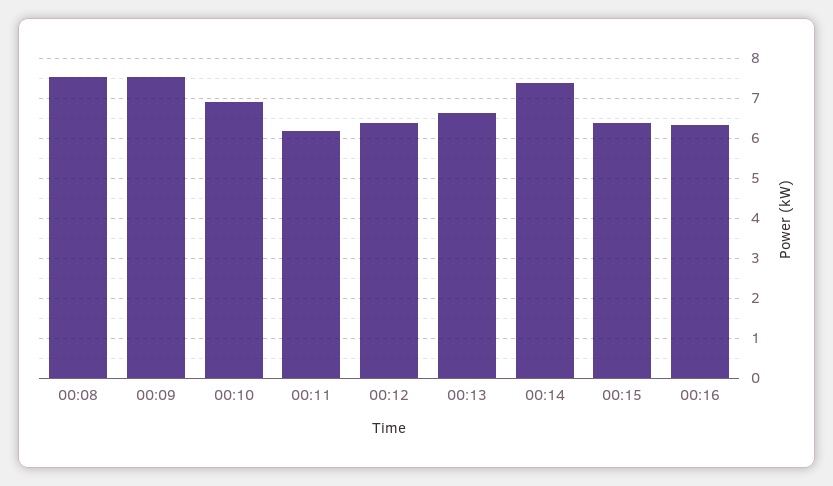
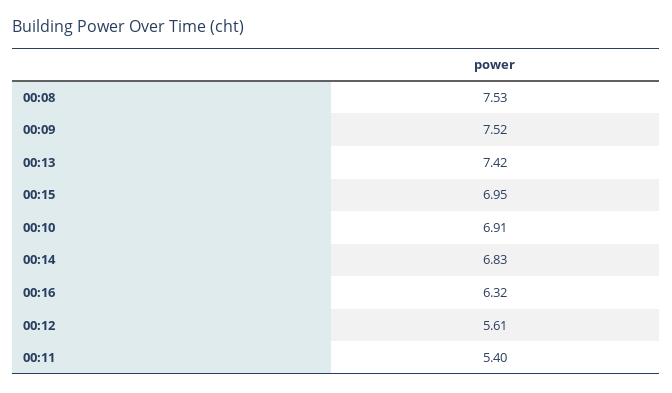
00:11: 6.2 -> 5.4
00:12: 6.4 -> 5.61
00:13: 6.6 -> 7.42
00:14: 7.4 -> 6.83
00:15: 6.4 -> 6.95

